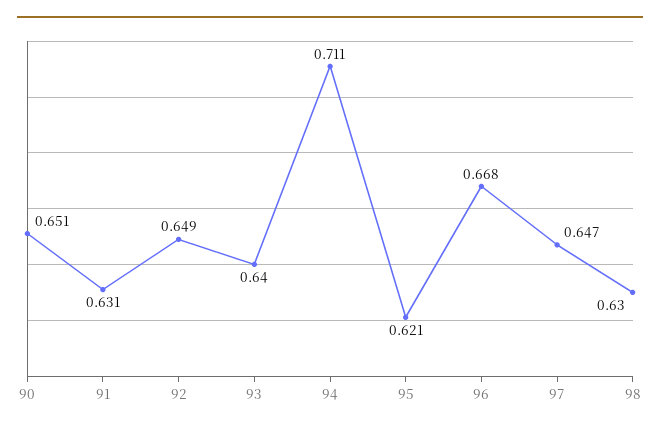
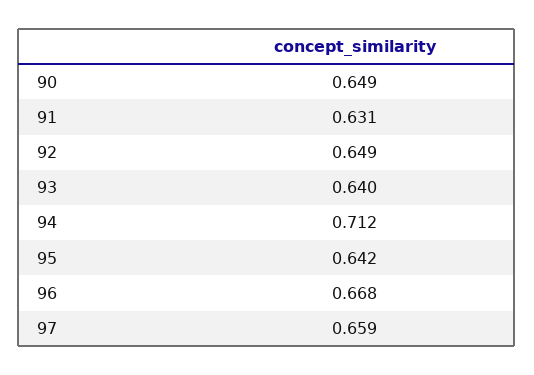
90: 0.651 -> 0.649
94: 0.711 -> 0.712
95: 0.621 -> 0.642
97: 0.647 -> 0.659
98: 0.63 -> none

